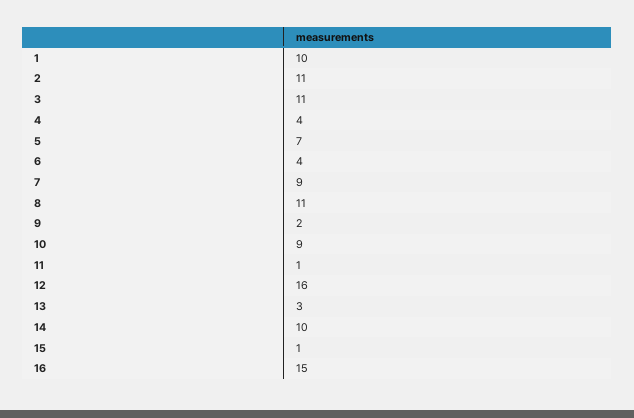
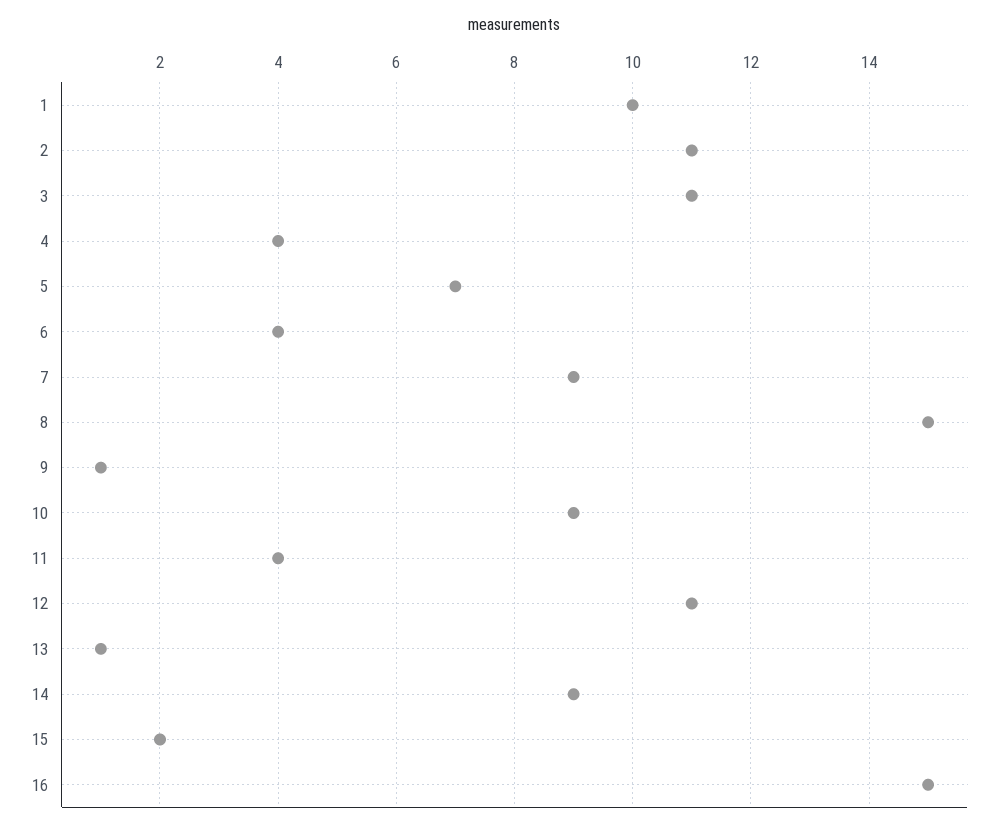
8: 11 -> 15
9: 2 -> 1
11: 1 -> 4
12: 16 -> 11
13: 3 -> 1
14: 10 -> 9
15: 1 -> 2

